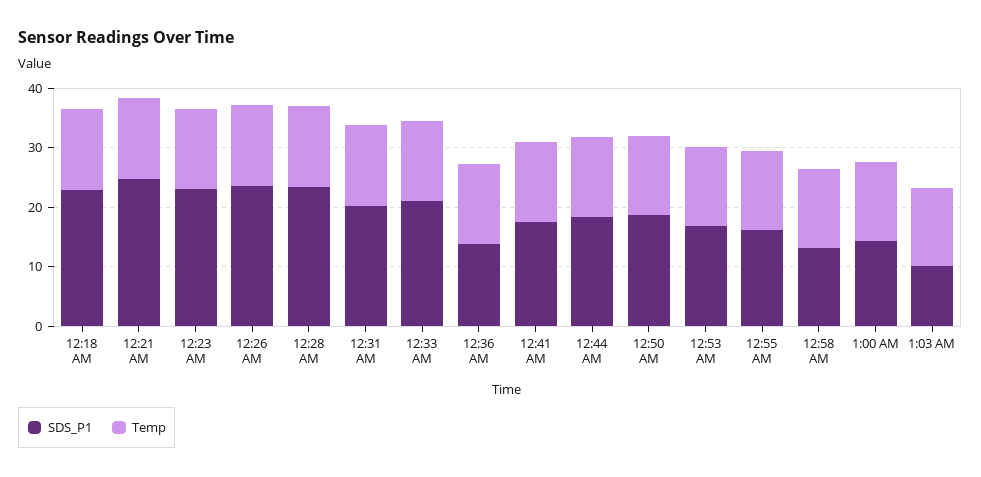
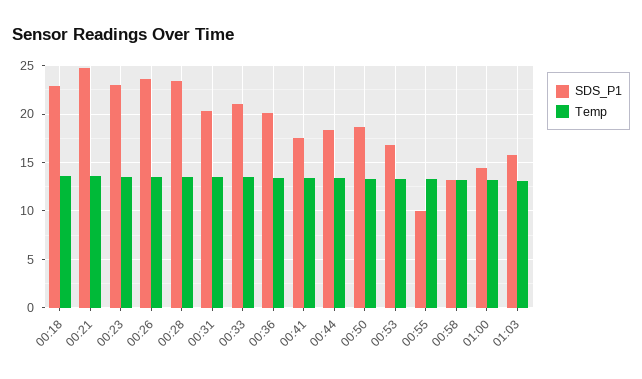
SDS_P1, 12:36 AM: 14 -> 20
SDS_P1, 12:55 AM: 16 -> 10
SDS_P1, 1:03 AM: 10 -> 16

